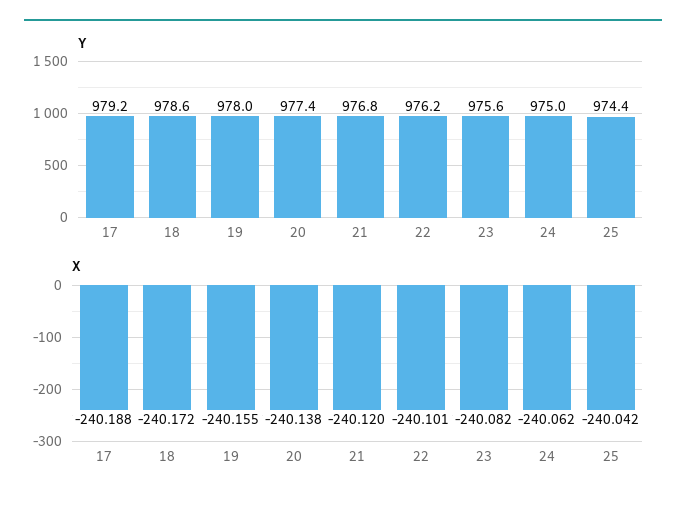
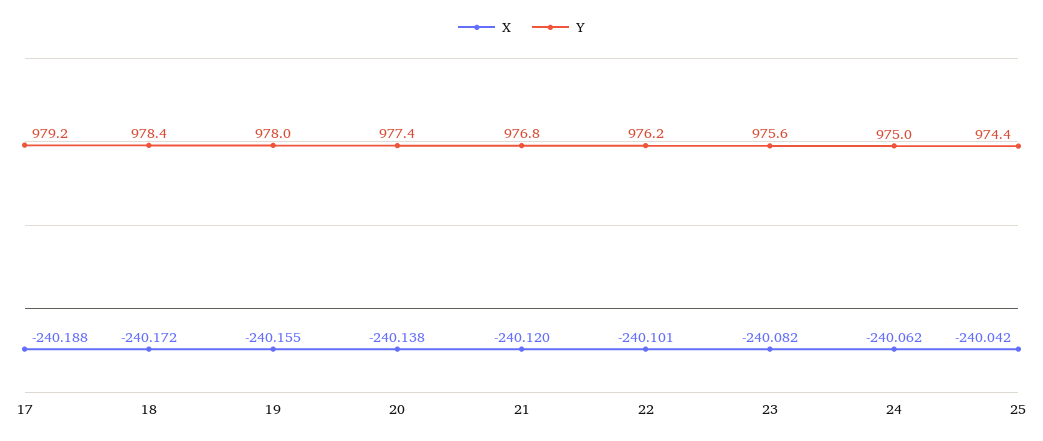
Y, 18: 978.6 -> 978.4

